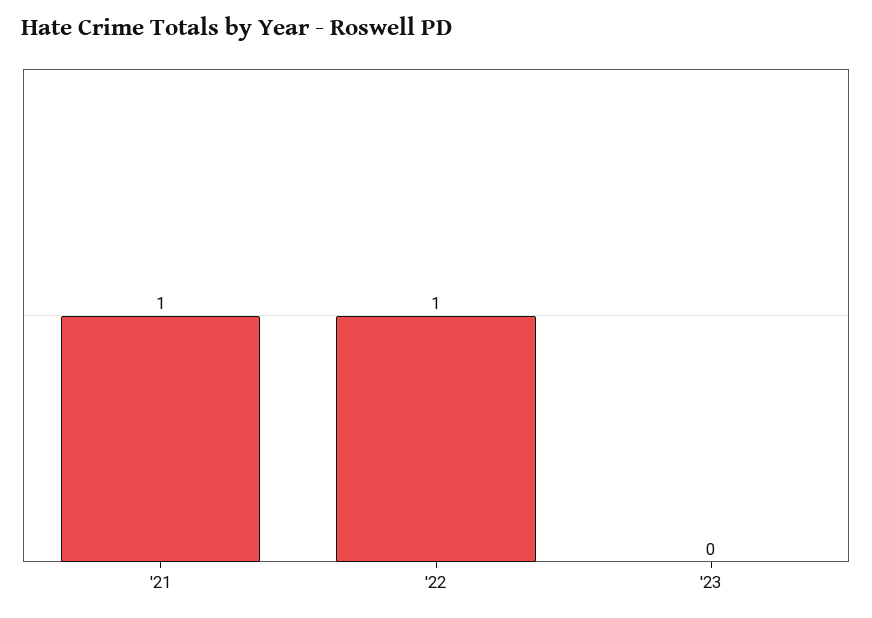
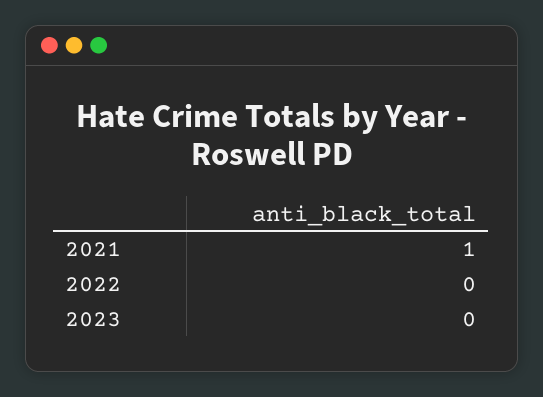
'22: 1 -> 0

